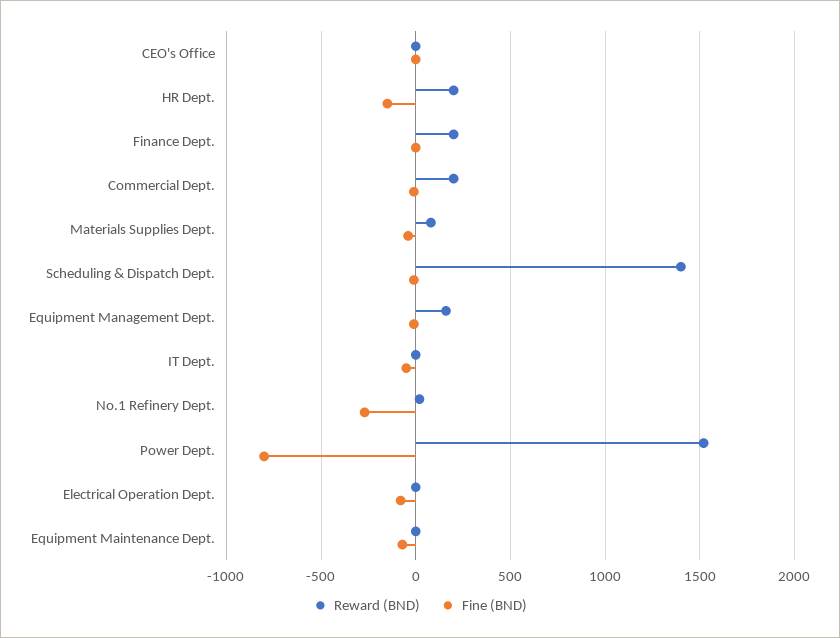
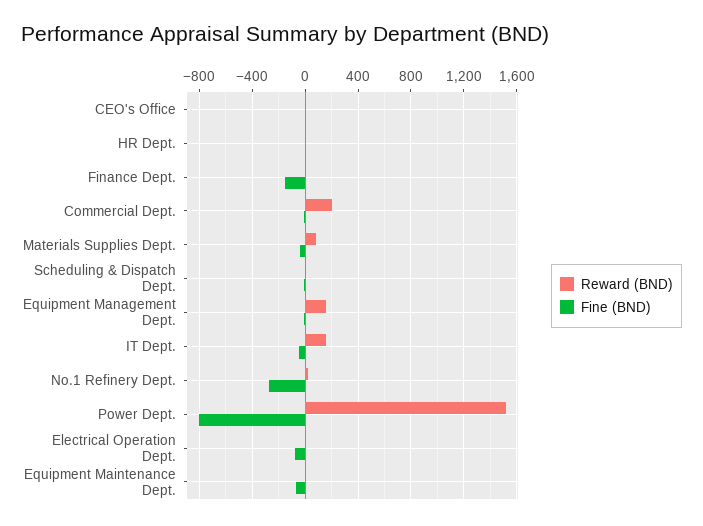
Reward (BND), HR Dept.: 200 -> 0
Fine (BND), HR Dept.: -150 -> 0
Reward (BND), Finance Dept.: 200 -> 0
Fine (BND), Finance Dept.: 0 -> -150
Reward (BND), Scheduling & Dispatch Dept.: 1400 -> 0
Reward (BND), IT Dept.: 0 -> 150

